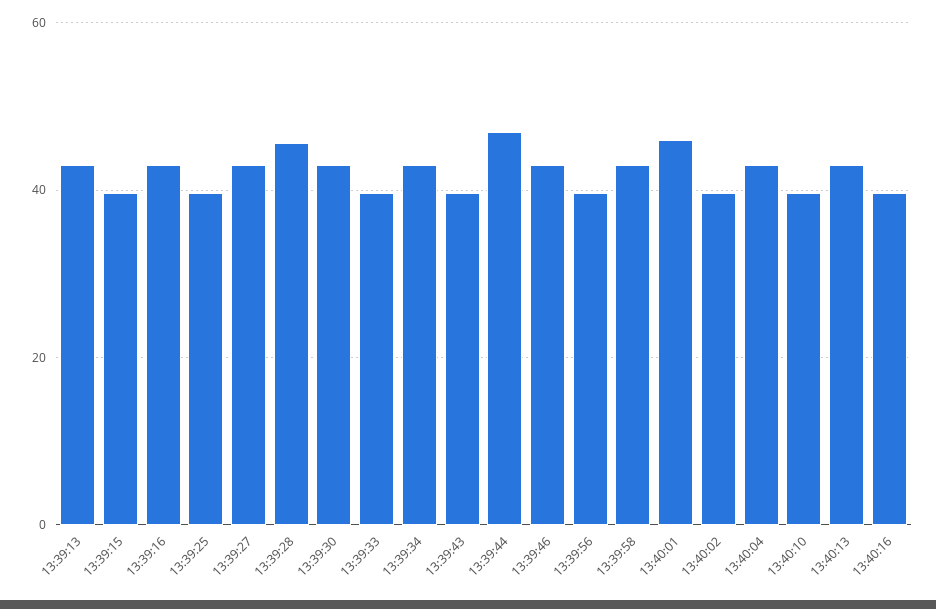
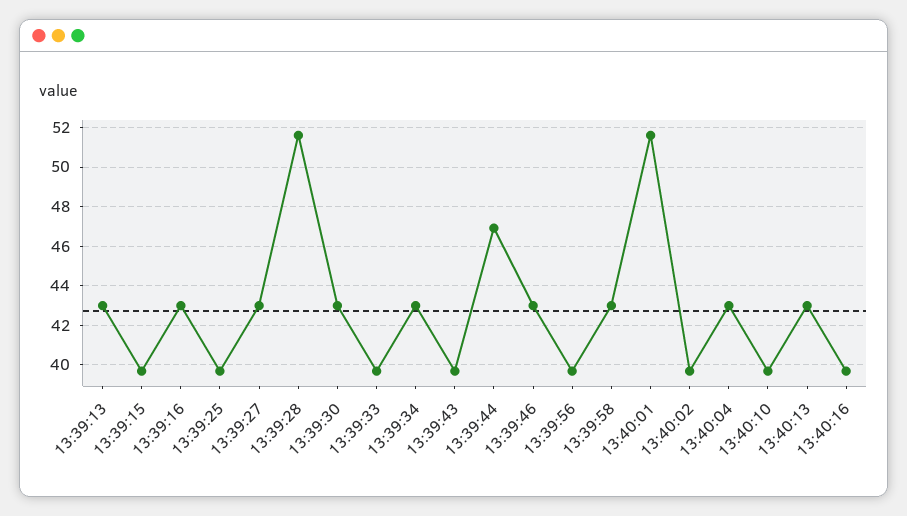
13:39:28: 46 -> 51.5
13:40:01: 46 -> 51.5

